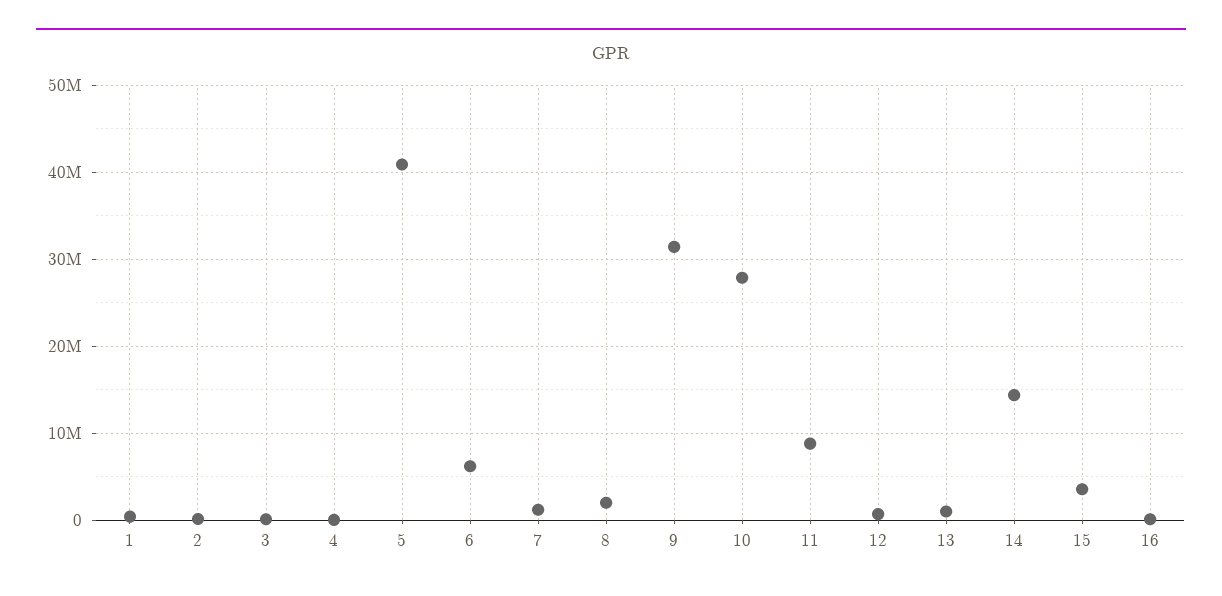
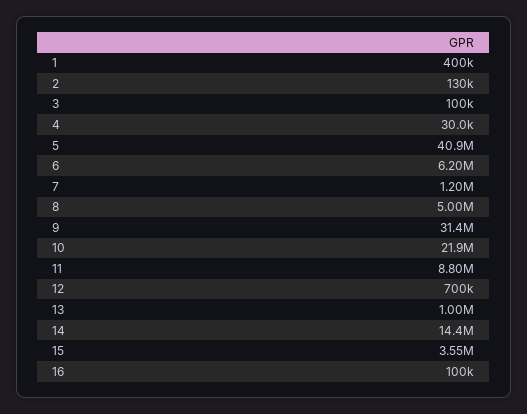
8: 2000000 -> 5000000
10: 28000000 -> 21900000

